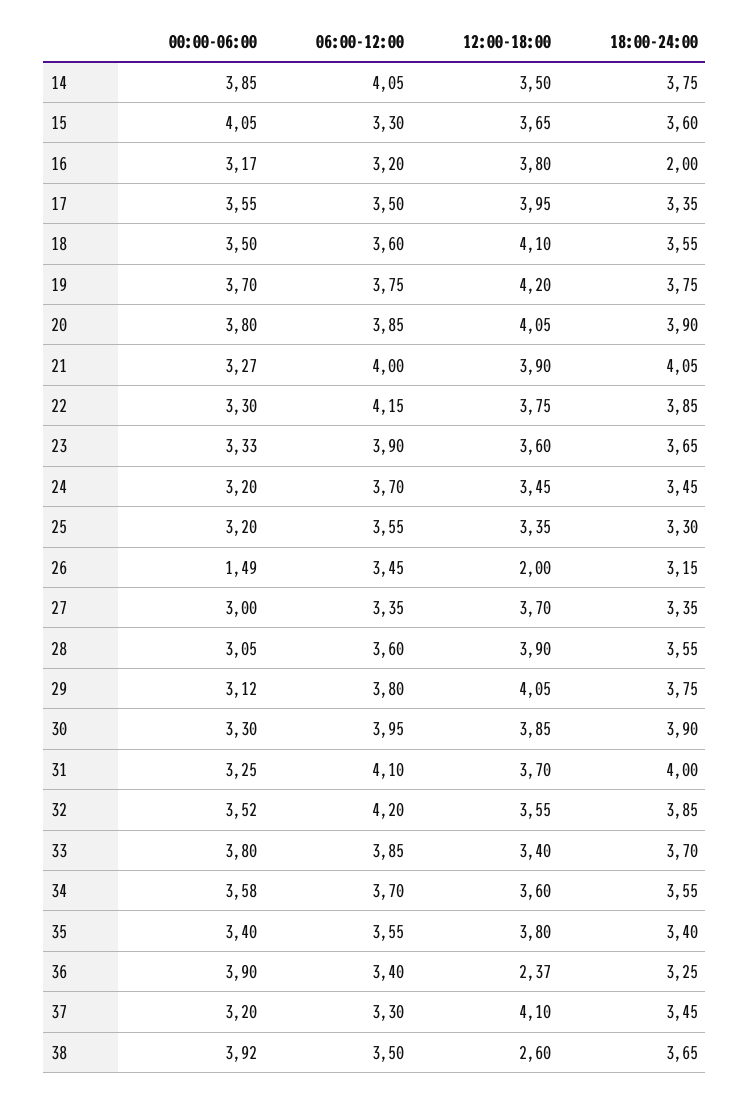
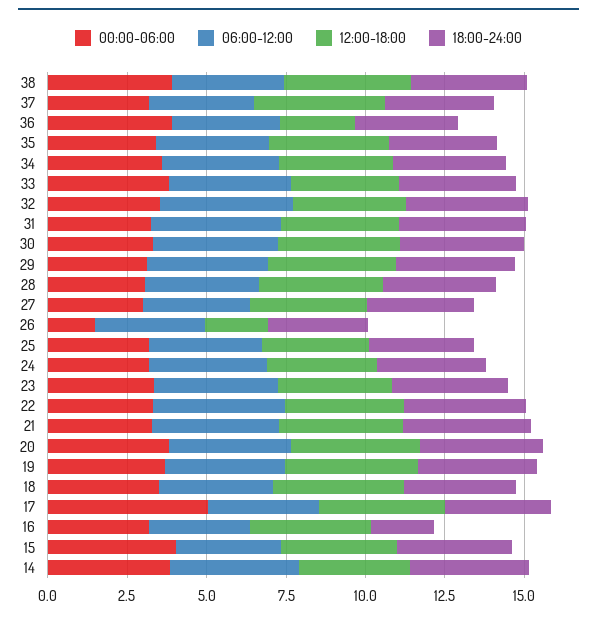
00:00-06:00, 17: 3.55 -> 5
12:00-18:00, 38: 2.6 -> 4

